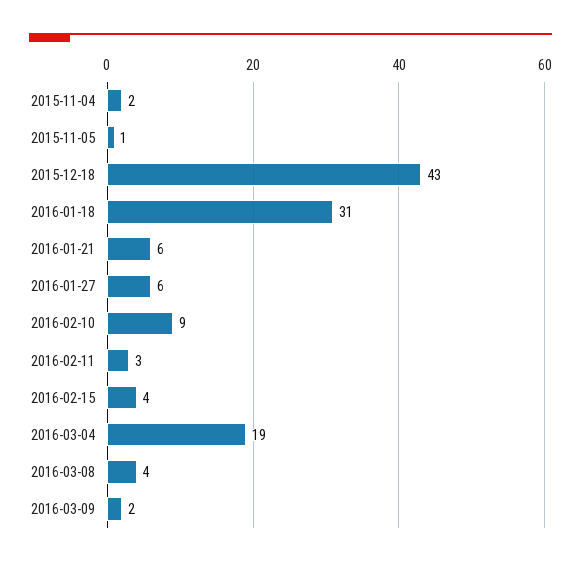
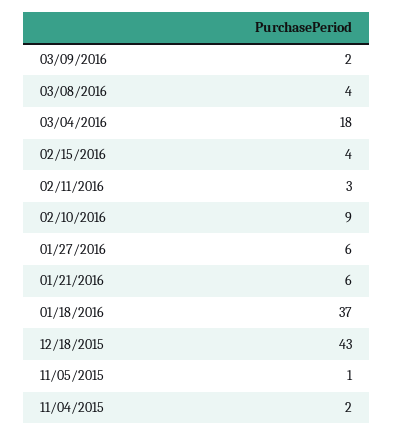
2016-01-18: 31 -> 37
2016-03-04: 19 -> 18

